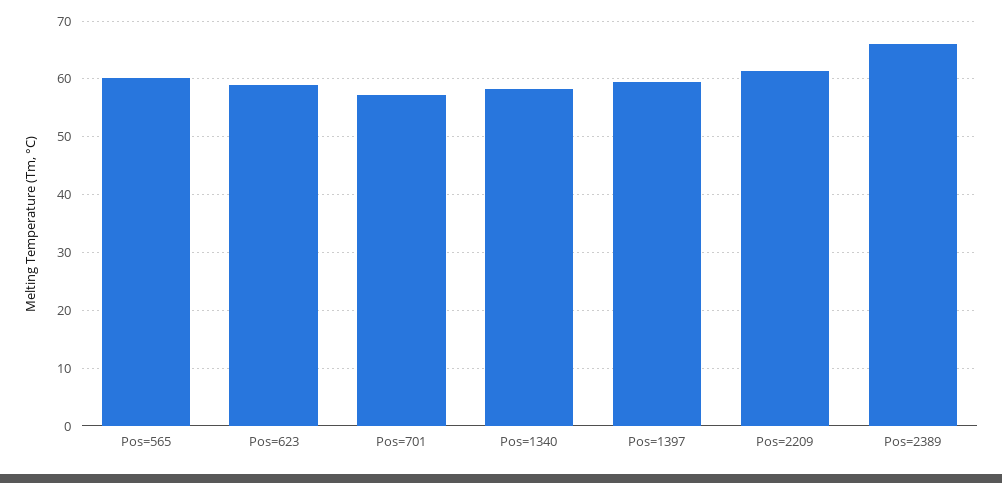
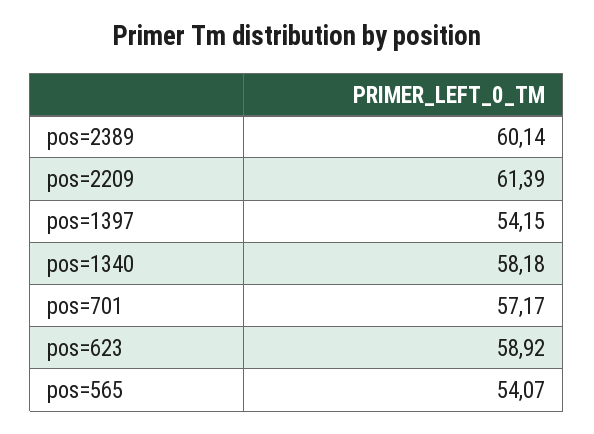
Pos=565: 60 -> 54.07
Pos=1397: 60 -> 54.15
Pos=2389: 66 -> 60.14

